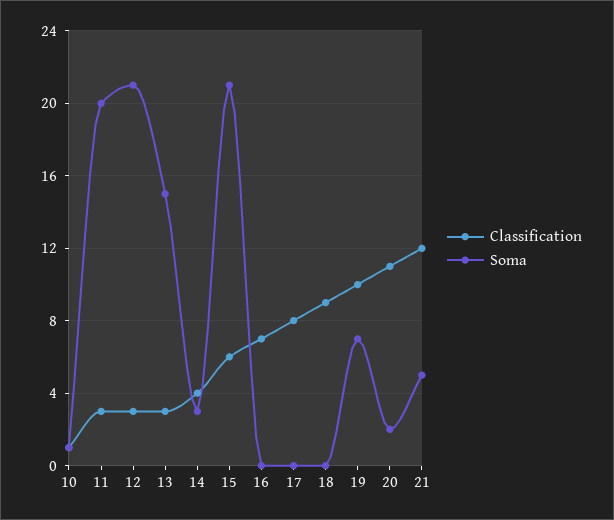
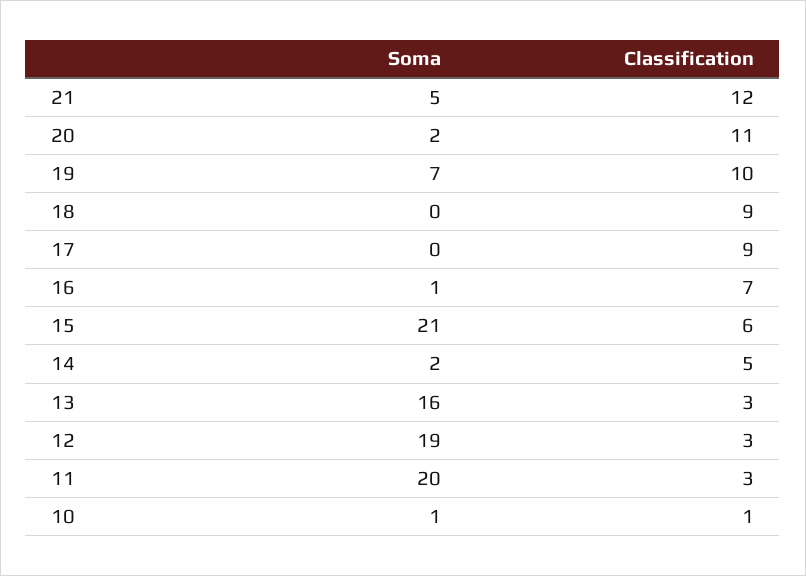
Soma, 12: 21 -> 19
Soma, 13: 15 -> 16
Classification, 14: 4 -> 5
Soma, 14: 3 -> 2
Soma, 16: 0 -> 1
Classification, 17: 8 -> 9

